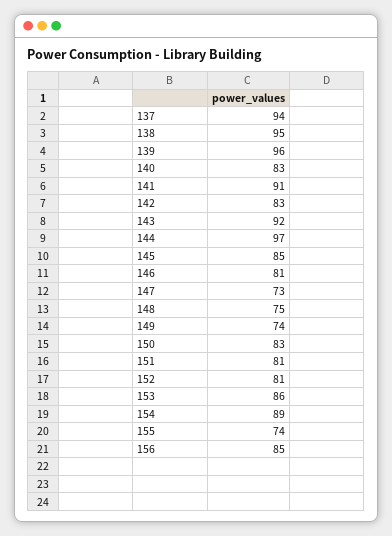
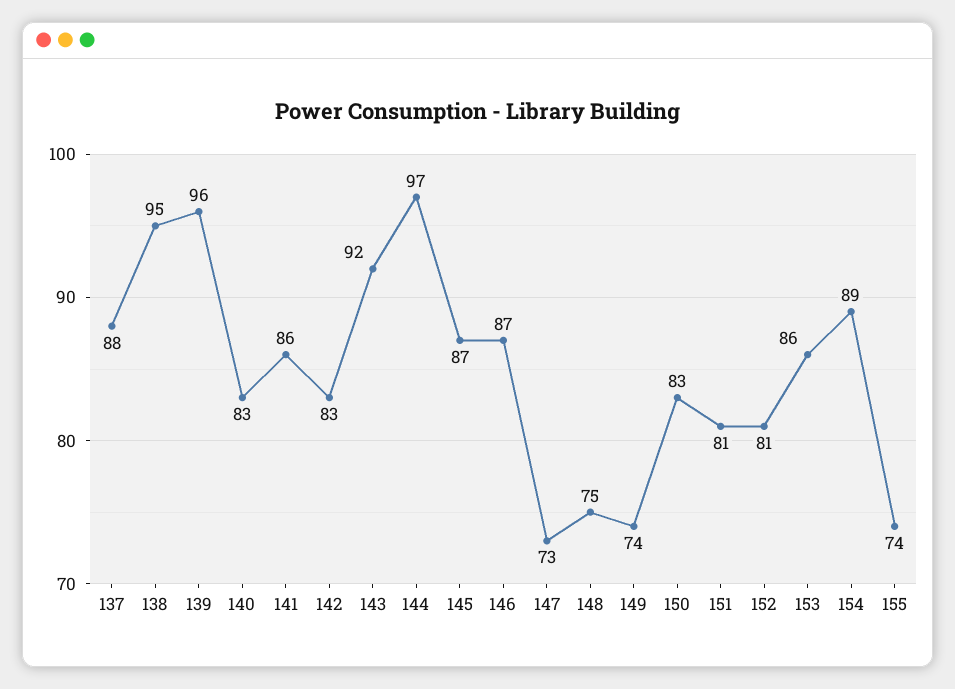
137: 94 -> 88
141: 91 -> 86
145: 85 -> 87
146: 81 -> 87
156: 85 -> none

